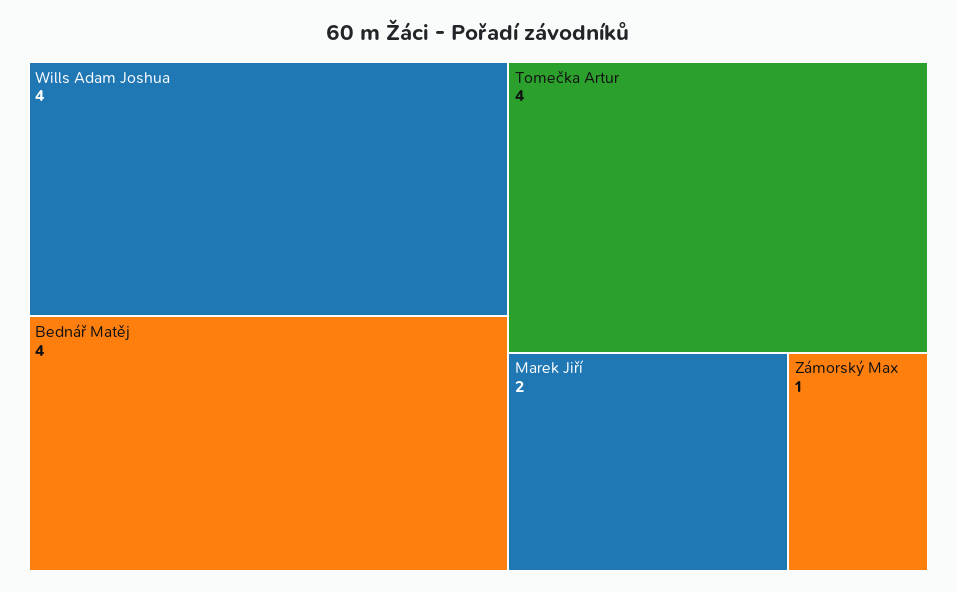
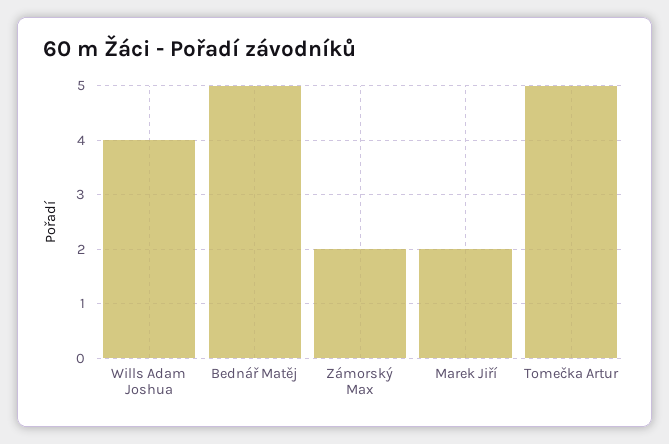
Bednář Matěj: 4 -> 5
Tomečka Artur: 4 -> 5
Zámorský Max: 1 -> 2

